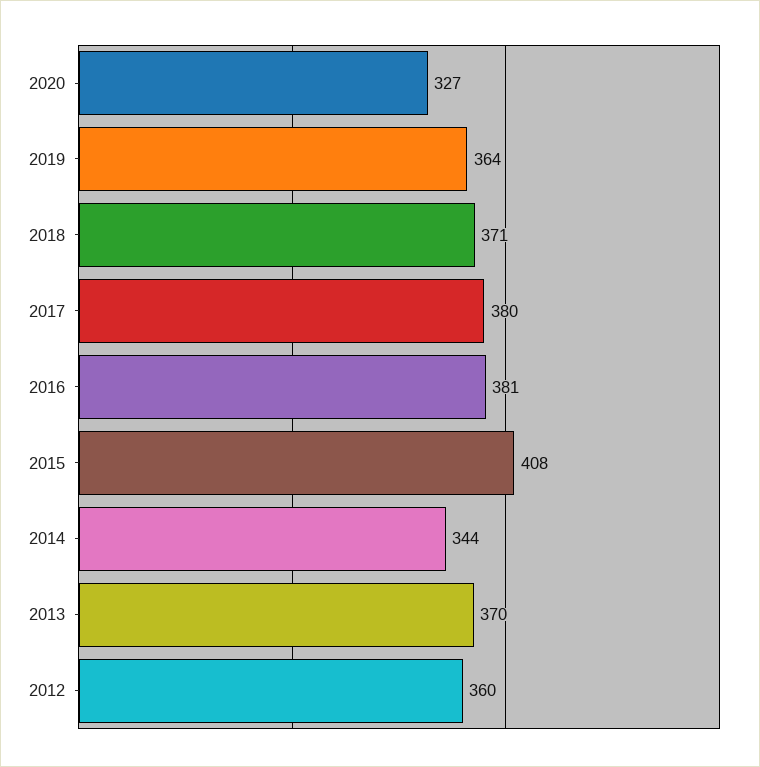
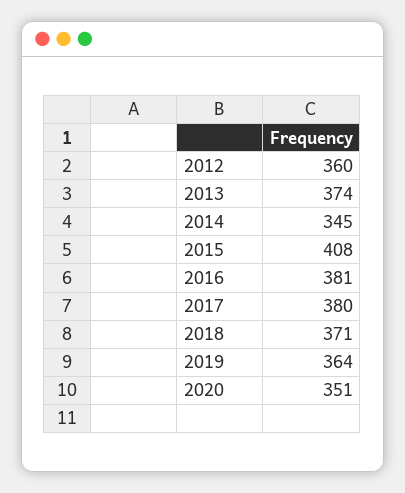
2020: 327 -> 351
2014: 344 -> 345
2013: 370 -> 374

